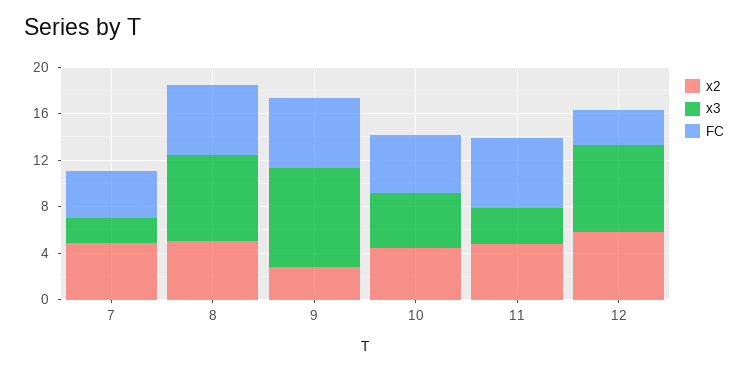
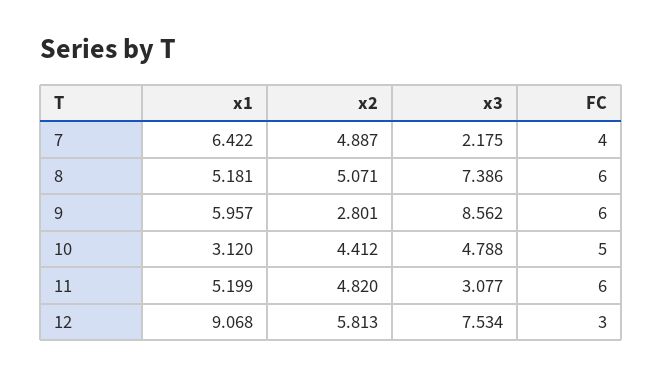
x1, 7: none -> 6.422
x1, 8: none -> 5.181
x1, 9: none -> 5.957
x1, 10: none -> 3.12
x1, 11: none -> 5.199
x1, 12: none -> 9.068

